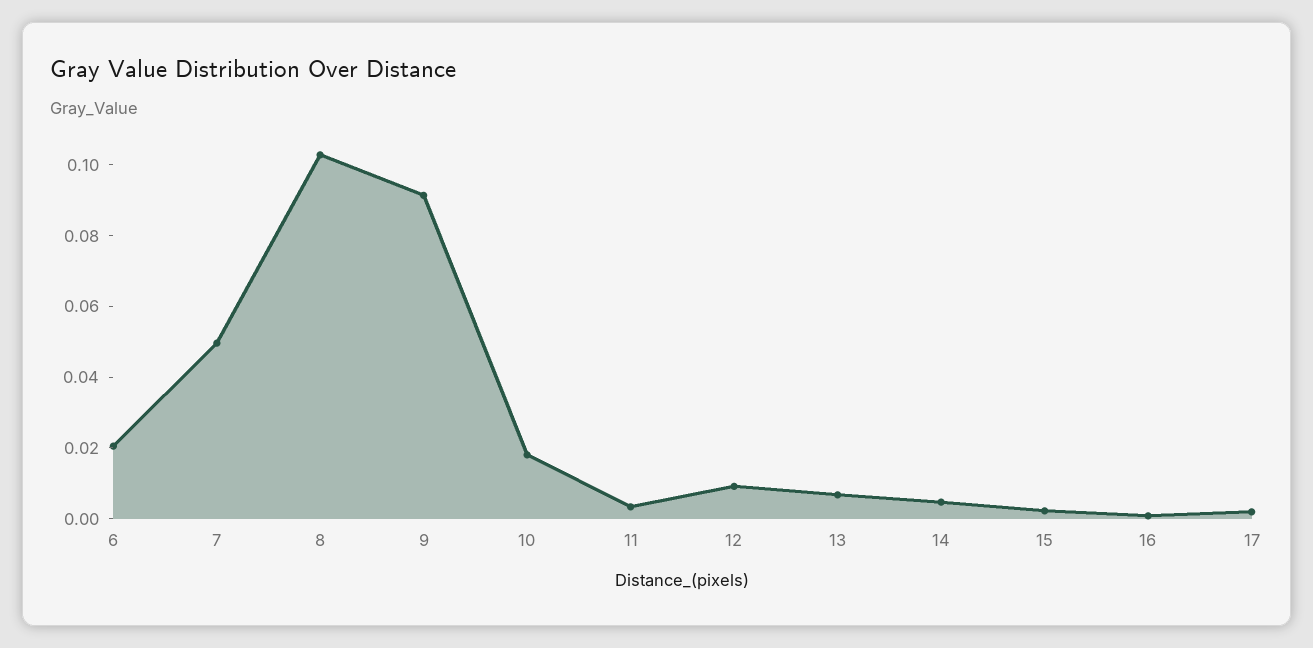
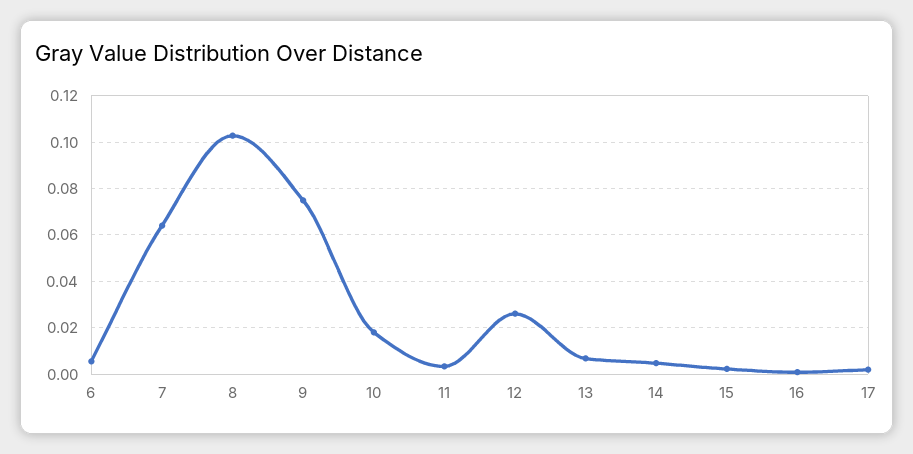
6: 0.02 -> 0.005
7: 0.05 -> 0.065
9: 0.09 -> 0.075
12: 0.01 -> 0.025

